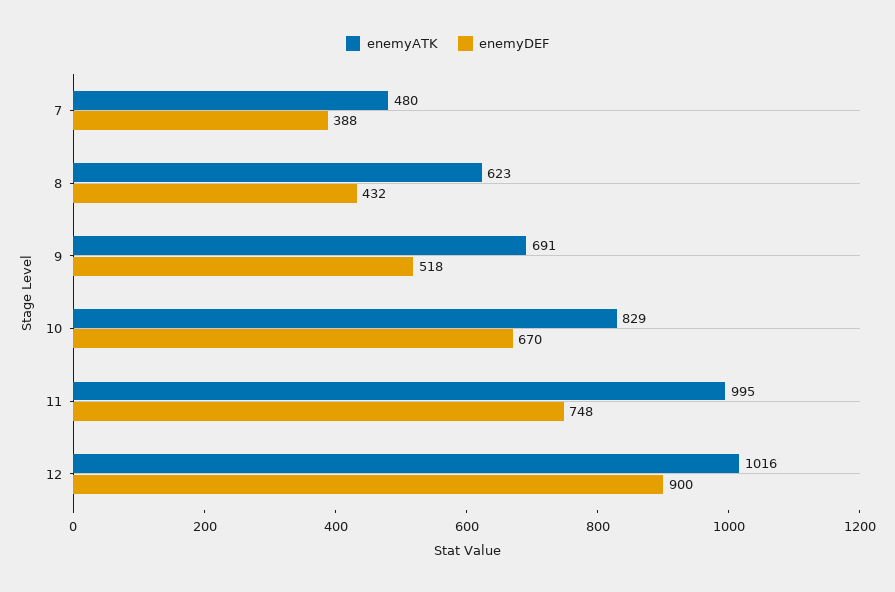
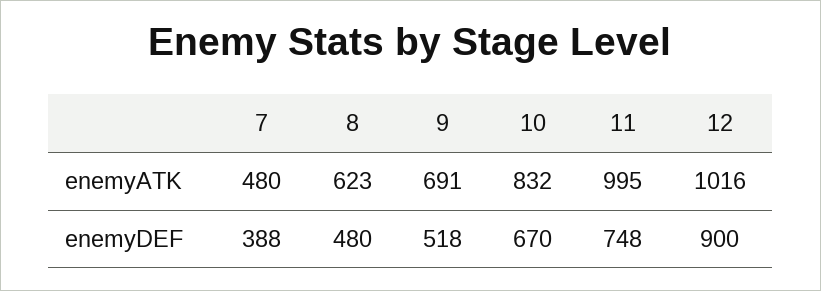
enemyDEF, 8: 432 -> 480
enemyATK, 10: 829 -> 832

